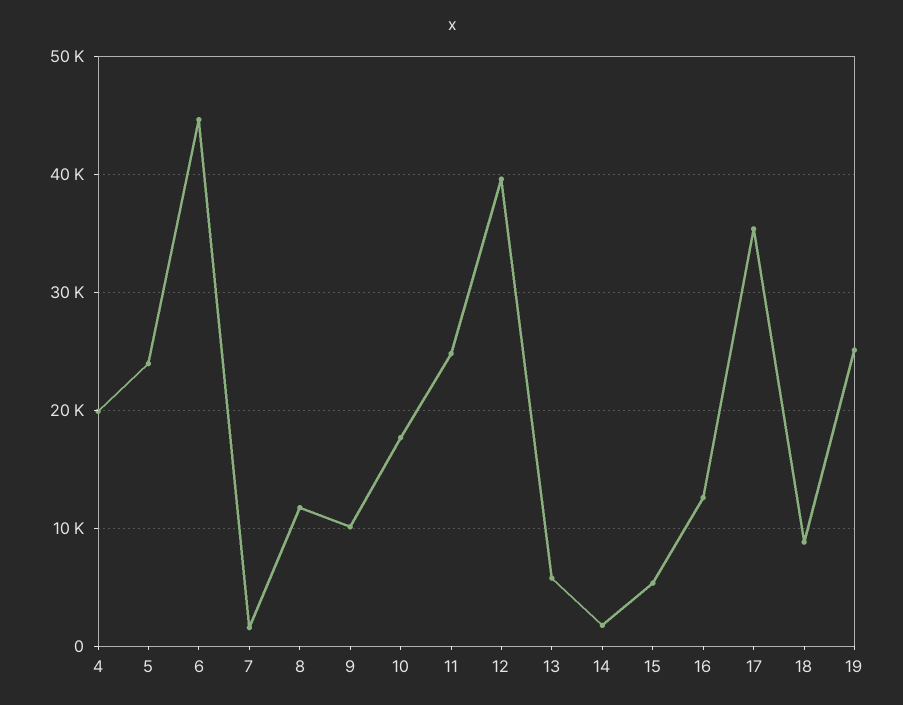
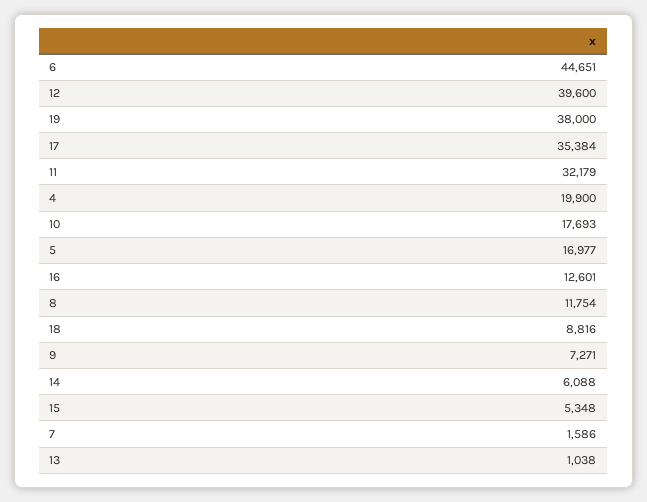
5: 24000 -> 16977
9: 10000 -> 7271
11: 25000 -> 32179
13: 6000 -> 1038
14: 2000 -> 6088
19: 25000 -> 38000

